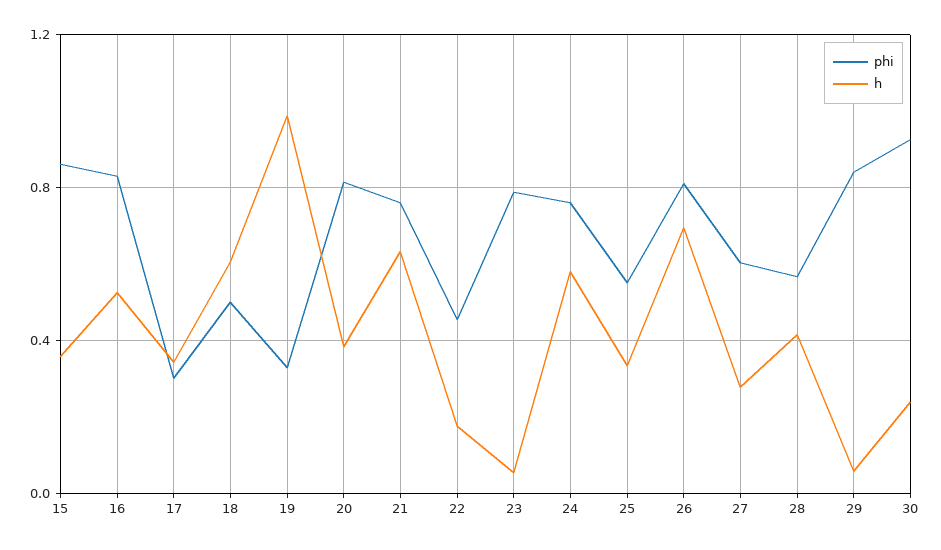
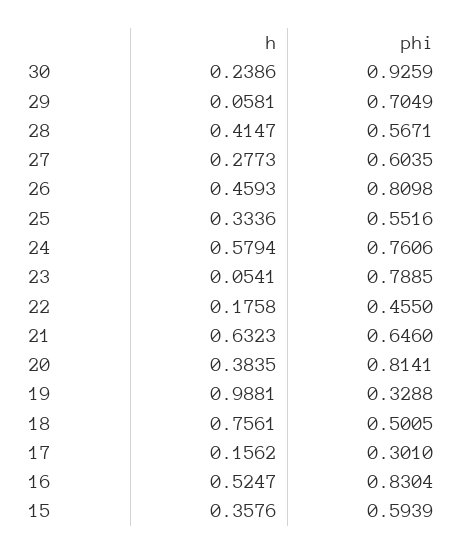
phi, 15: 0.85 -> 0.5939
h, 17: 0.35 -> 0.1562
h, 18: 0.6 -> 0.7561
phi, 21: 0.75 -> 0.646
h, 26: 0.7 -> 0.4593
phi, 29: 0.85 -> 0.7049

